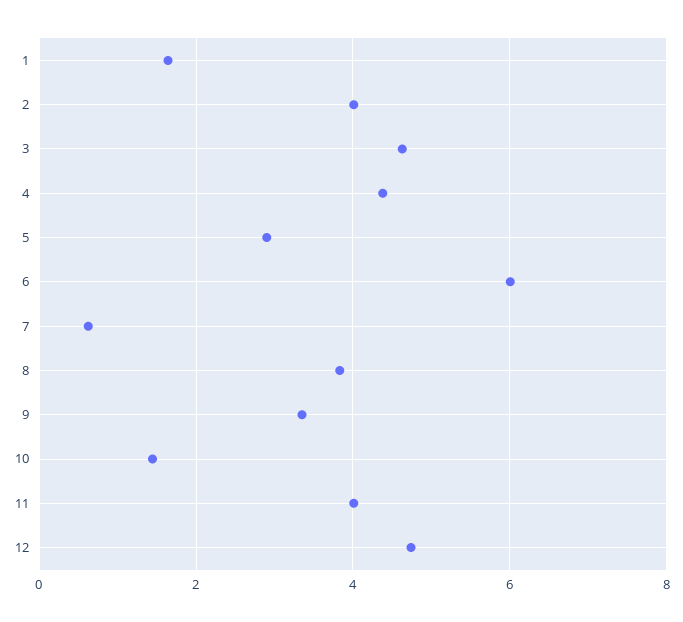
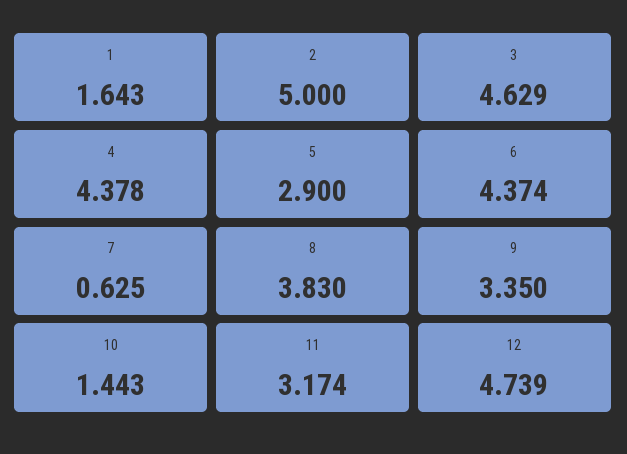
2: 4 -> 5
6: 6 -> 4.374
11: 4 -> 3.174

